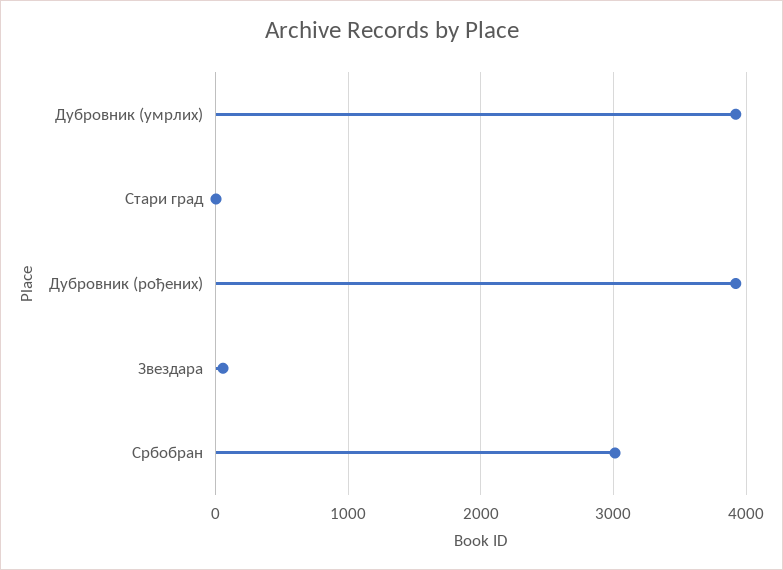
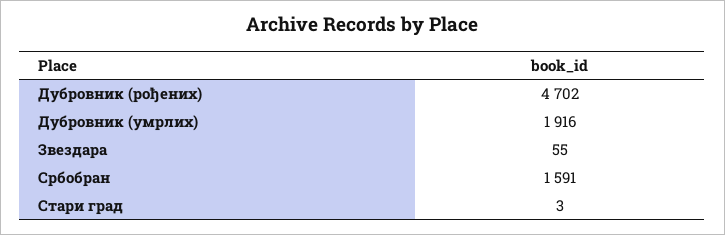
Дубровник (умрлих): 3900 -> 1916
Дубровник (рођених): 3900 -> 4702
Србобран: 3000 -> 1591

